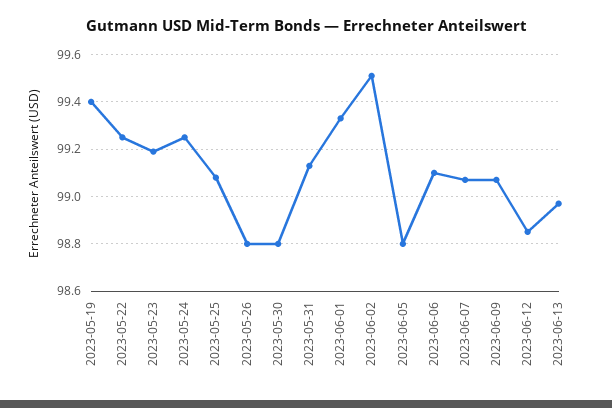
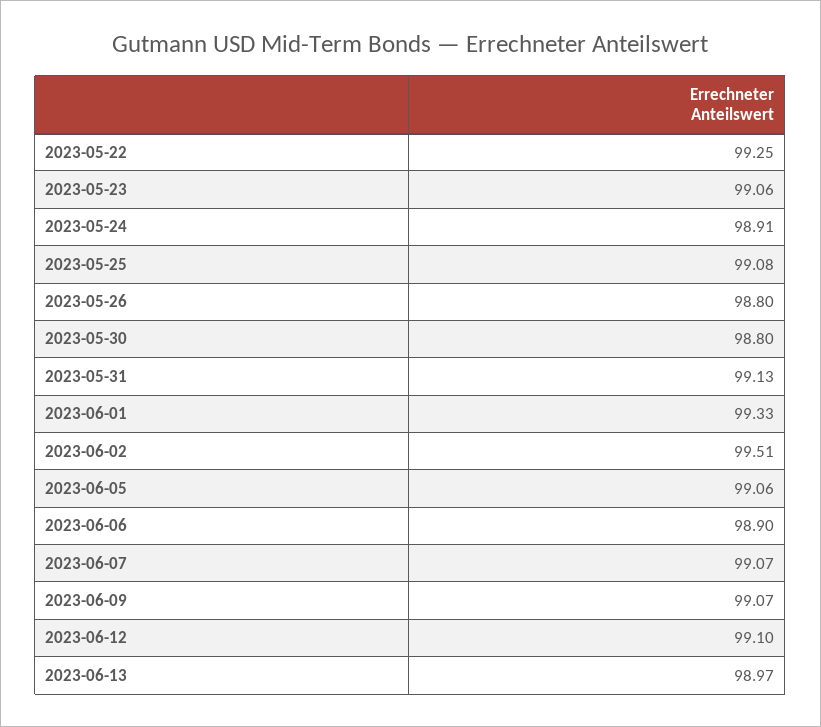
2023-05-19: 99.4 -> none
2023-05-23: 99.2 -> 99.06
2023-05-24: 99.25 -> 98.91
2023-06-05: 98.8 -> 99.06
2023-06-06: 99.1 -> 98.9
2023-06-12: 98.85 -> 99.1

